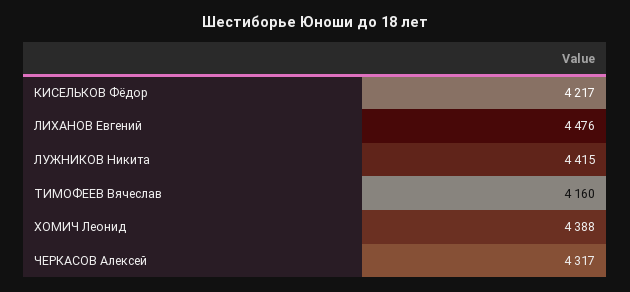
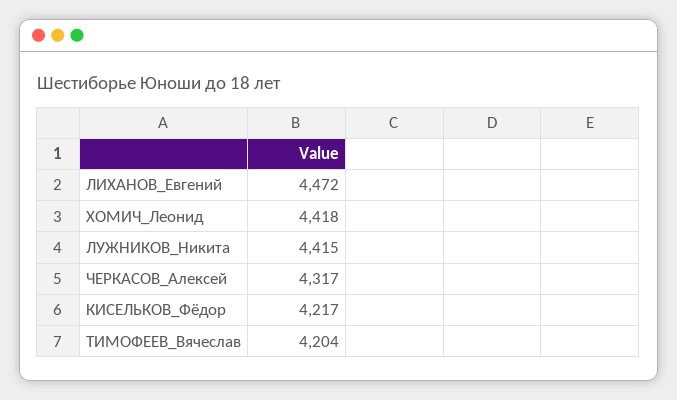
ЛИХАНОВ Евгений: 4476 -> 4472
ТИМОФЕЕВ Вячеслав: 4160 -> 4204
ХОМИЧ Леонид: 4388 -> 4418

